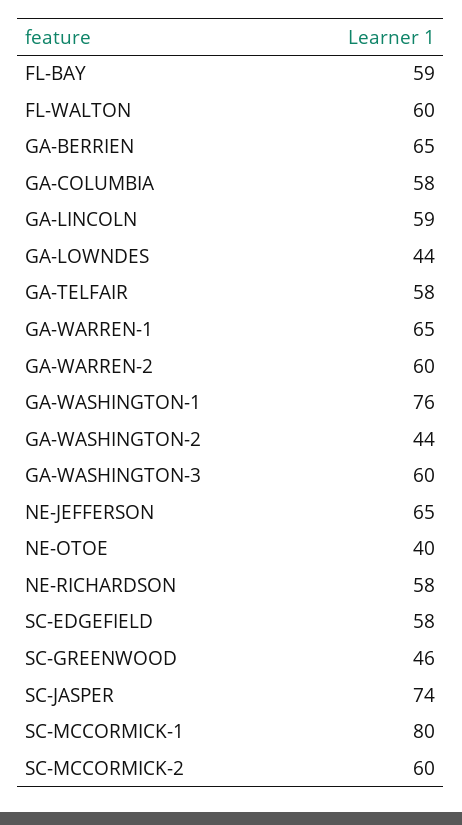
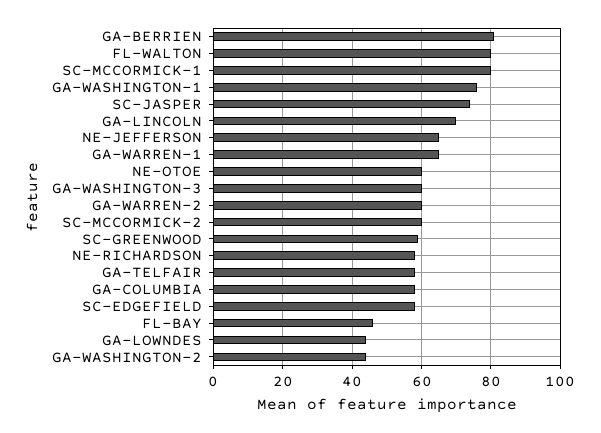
FL-BAY: 59 -> 45
FL-WALTON: 60 -> 80
GA-BERRIEN: 65 -> 80
GA-LINCOLN: 59 -> 70
NE-OTOE: 40 -> 60
SC-GREENWOOD: 46 -> 60

